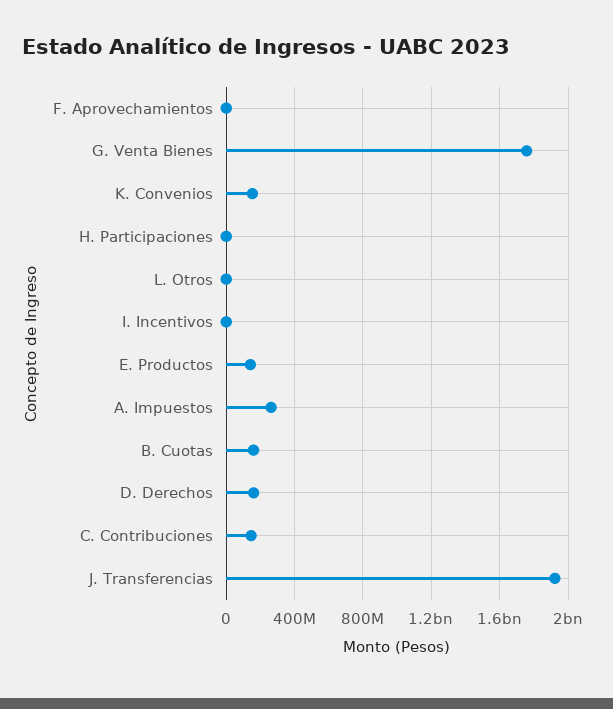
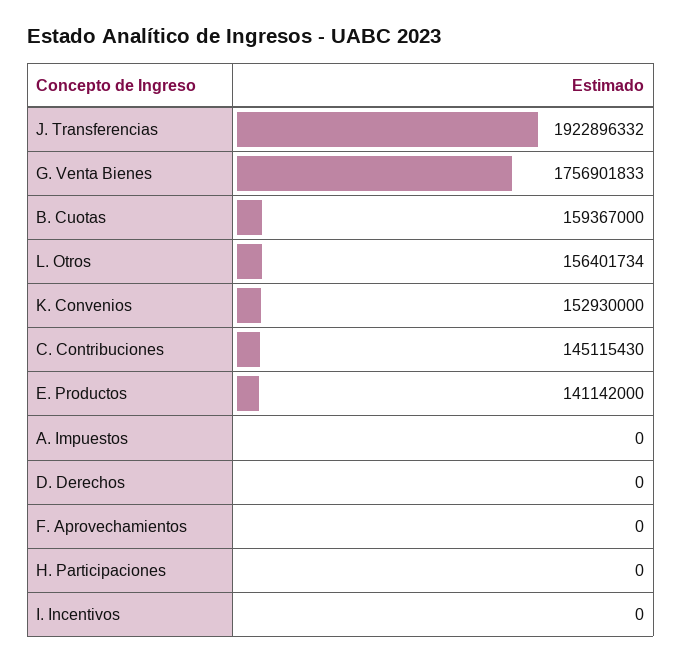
L. Otros: 0 -> 156401734
A. Impuestos: 250000000 -> 0
D. Derechos: 150000000 -> 0

